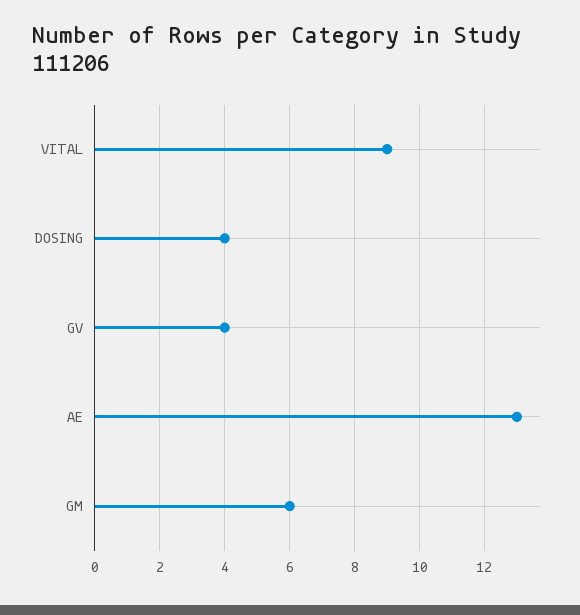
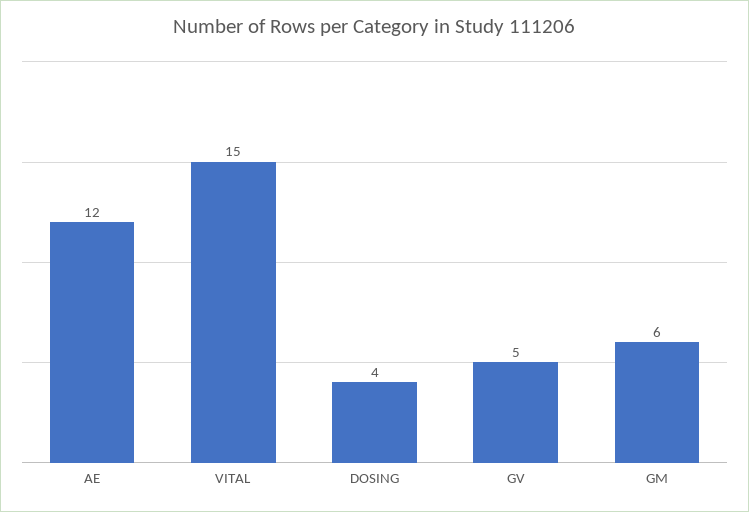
VITAL: 9 -> 15
GV: 4 -> 5
AE: 13 -> 12

